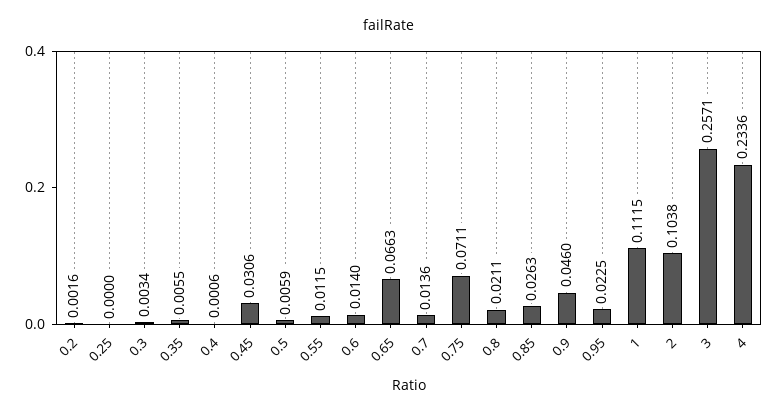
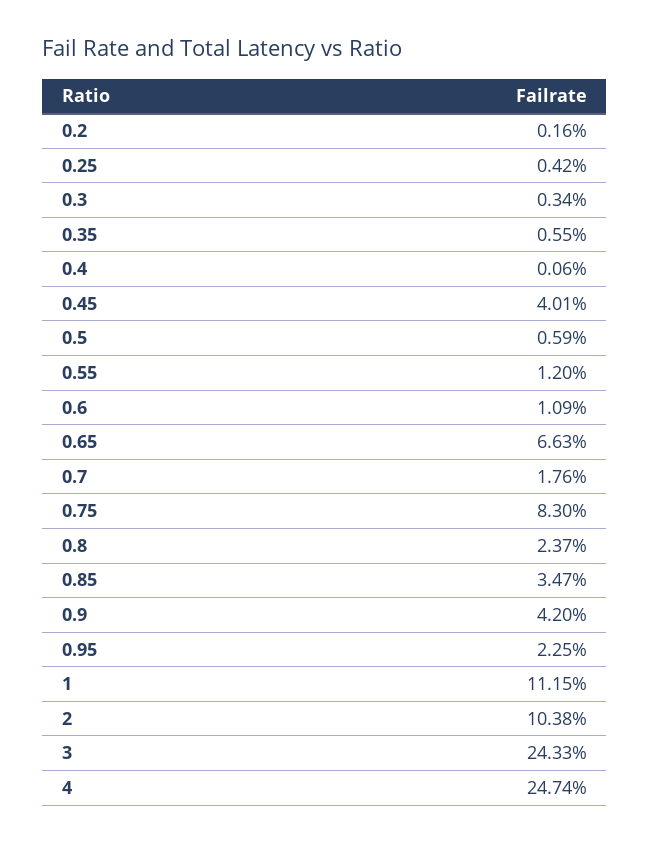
0.25: 0 -> 0.0042
0.45: 0.0306 -> 0.0401
0.55: 0.0115 -> 0.012
0.6: 0.014 -> 0.0109
0.7: 0.0136 -> 0.0176
0.75: 0.0711 -> 0.083
0.8: 0.0211 -> 0.0237
0.85: 0.0263 -> 0.0347
0.9: 0.046 -> 0.042
3: 0.2571 -> 0.2433
4: 0.2336 -> 0.2474

